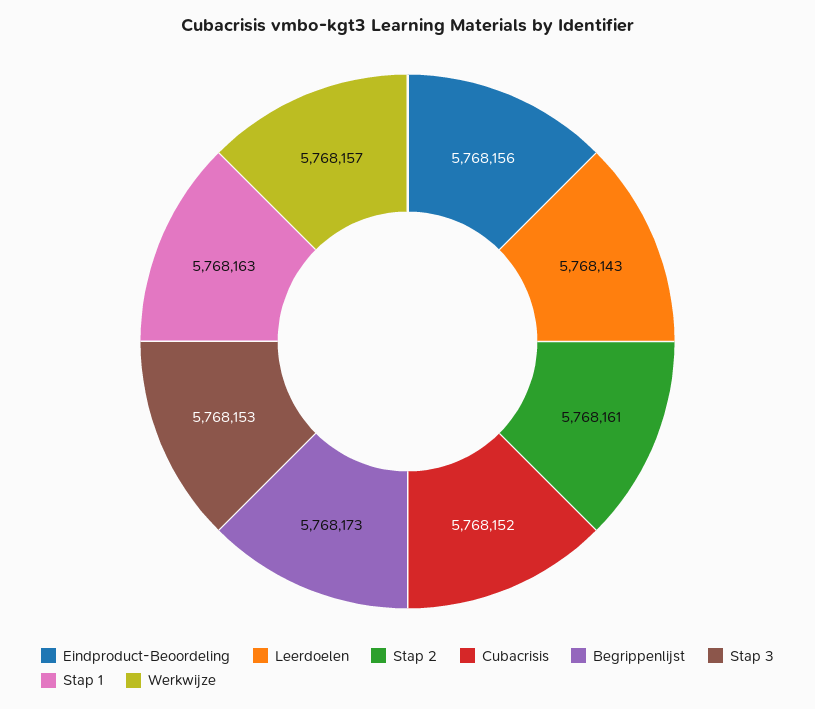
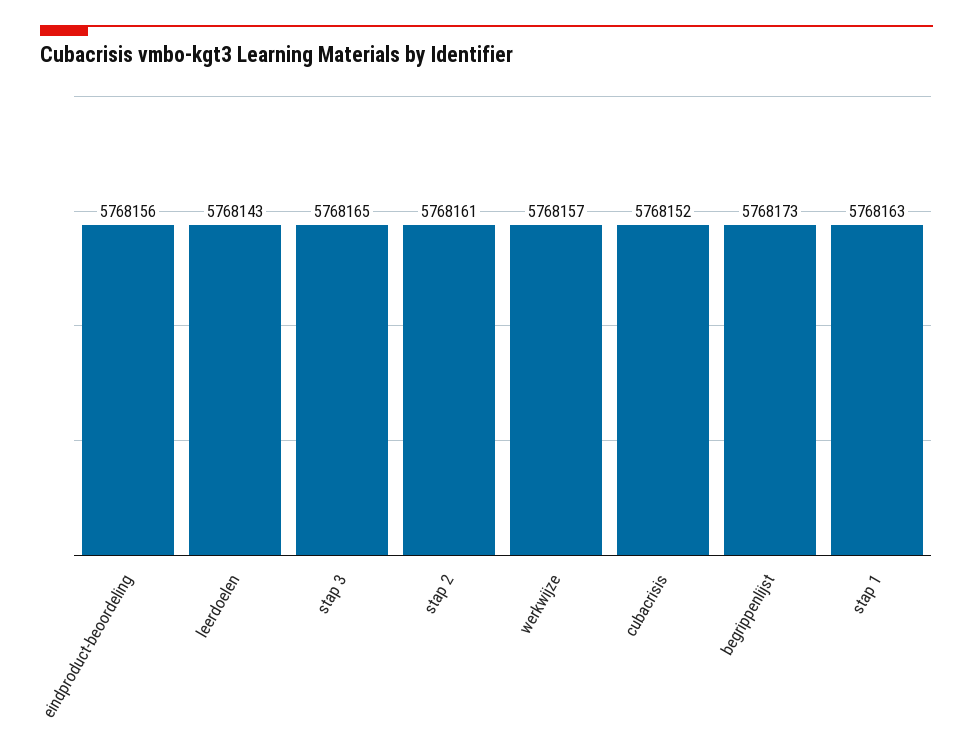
Stap 3: 5768153 -> 5768165

